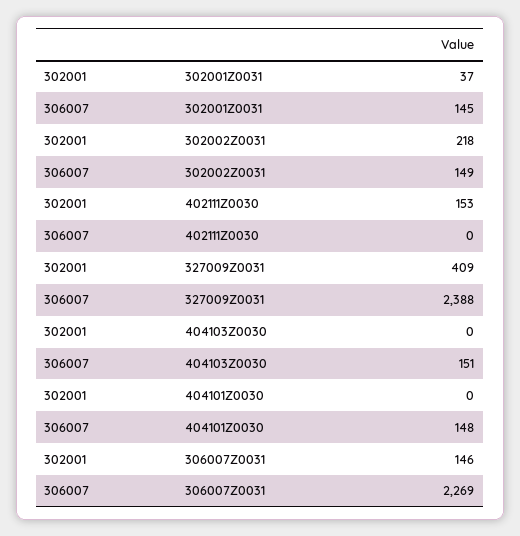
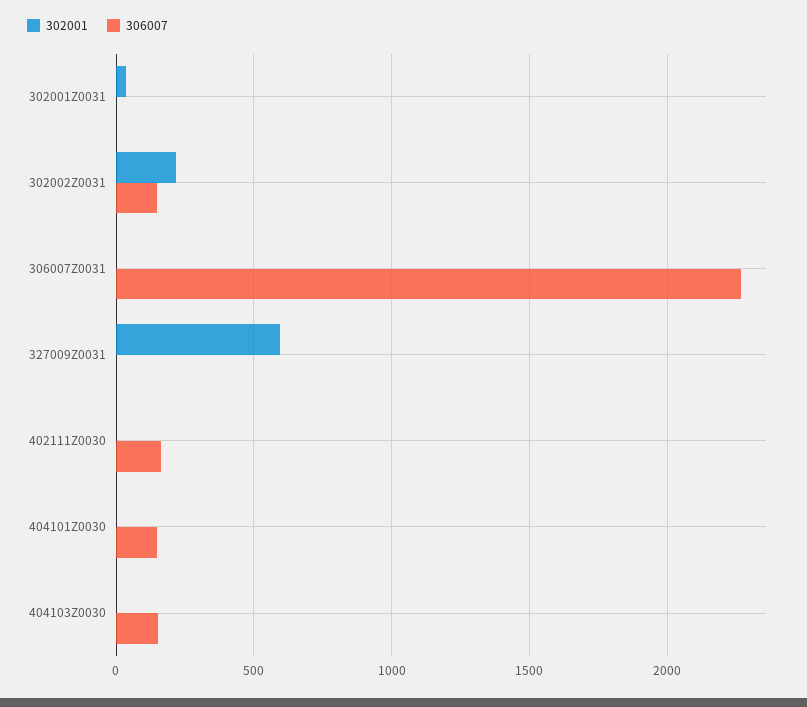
306007, 302001Z0031: 145 -> 0
302001, 402111Z0030: 153 -> 0
306007, 402111Z0030: 0 -> 150
302001, 327009Z0031: 409 -> 600
306007, 327009Z0031: 2388 -> 0
302001, 306007Z0031: 146 -> 0

